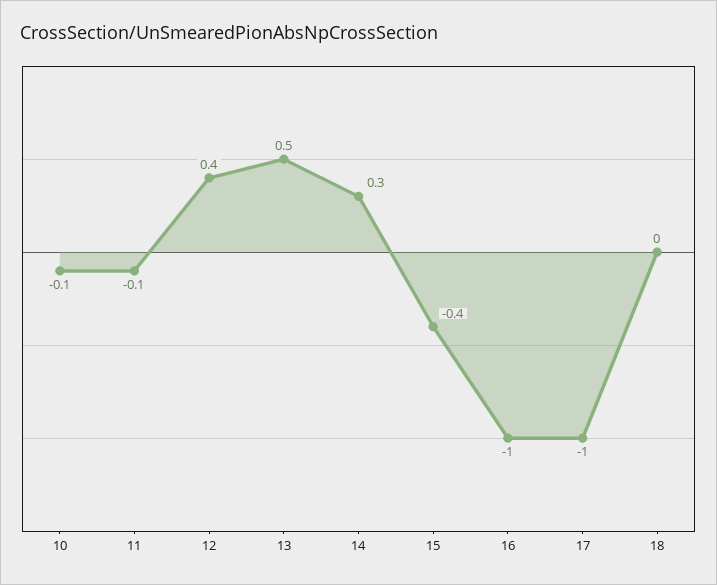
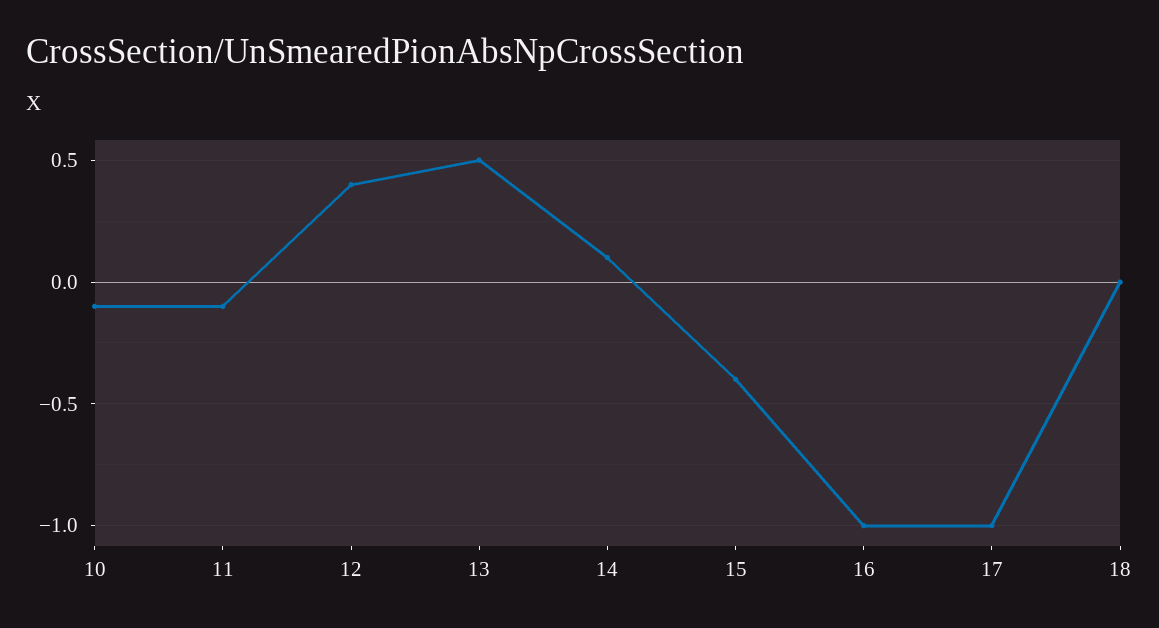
14: 0.3 -> 0.1

